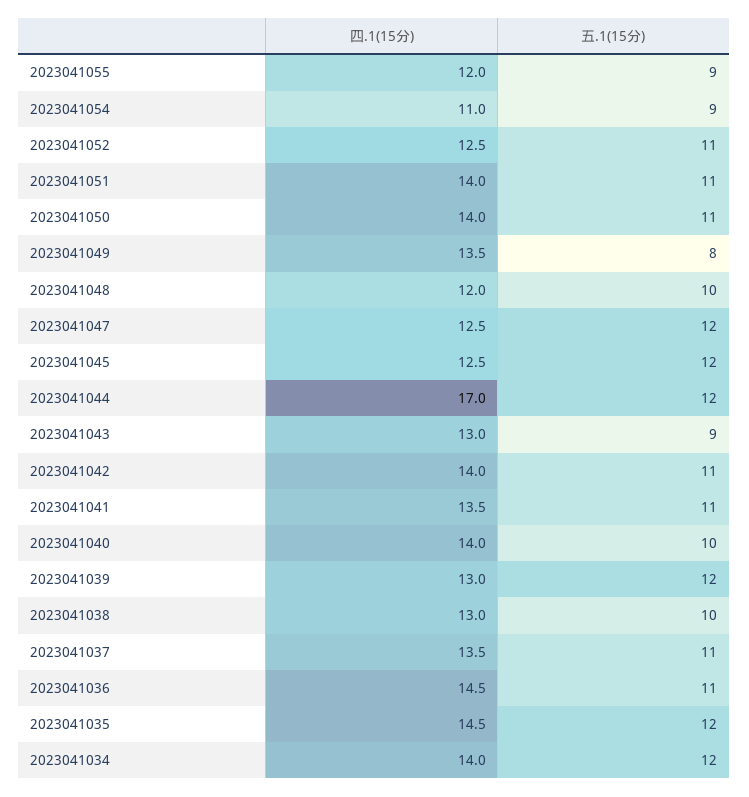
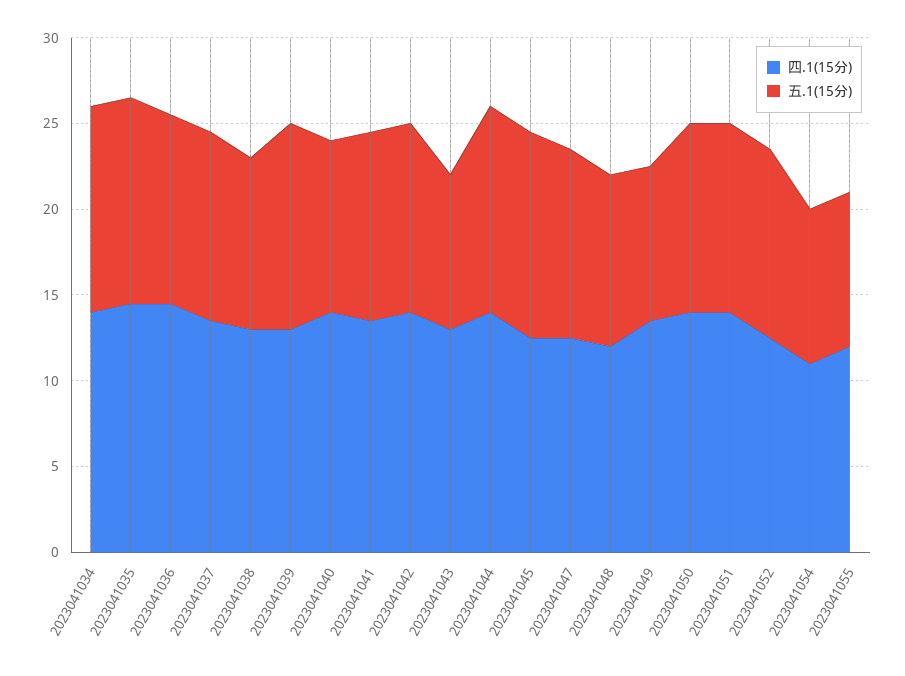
五.1(15分), 2023041049: 8 -> 9
五.1(15分), 2023041047: 12 -> 11
四.1(15分), 2023041044: 17 -> 14

